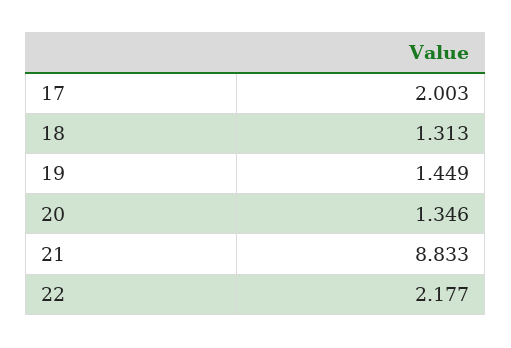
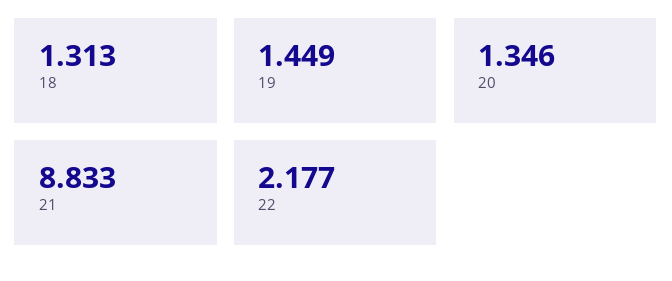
17: 2.003 -> none

